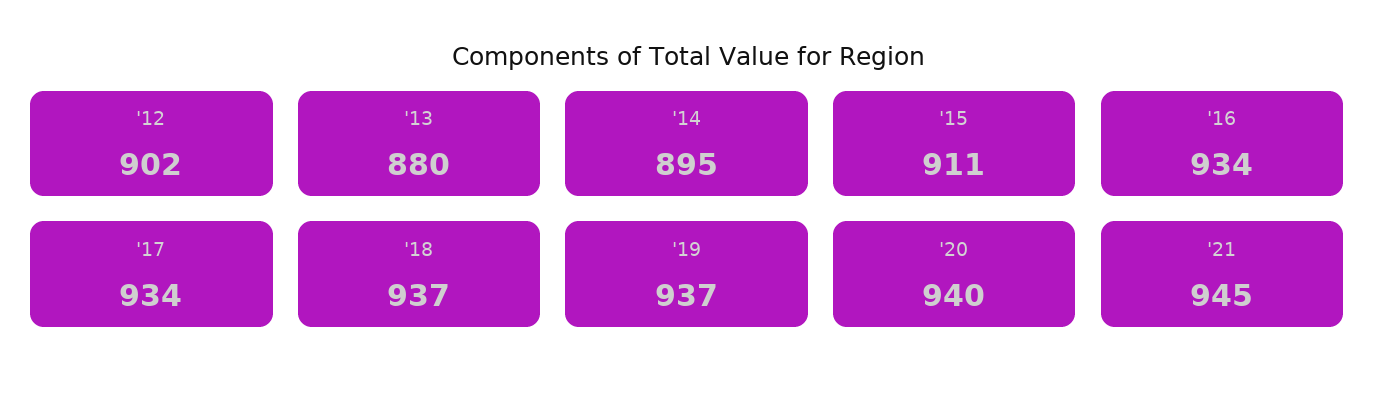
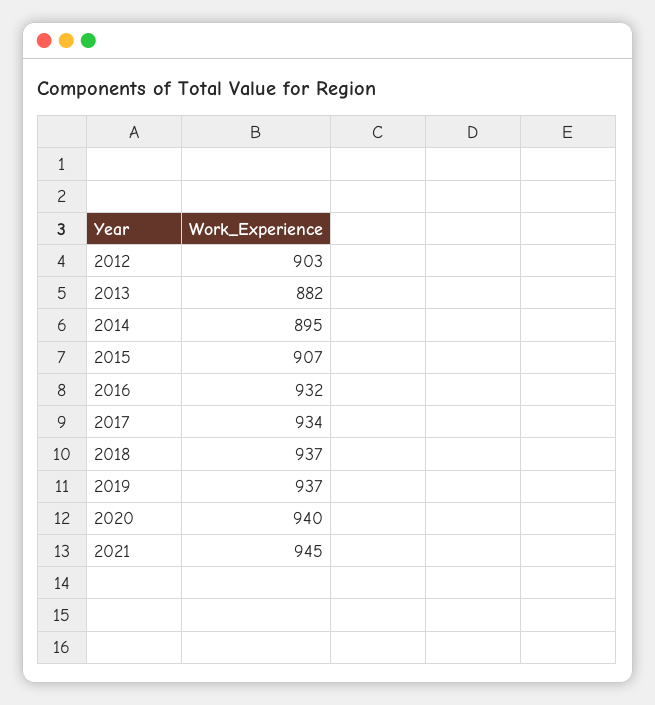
'12: 902 -> 903
'13: 880 -> 882
'15: 911 -> 907
'16: 934 -> 932

